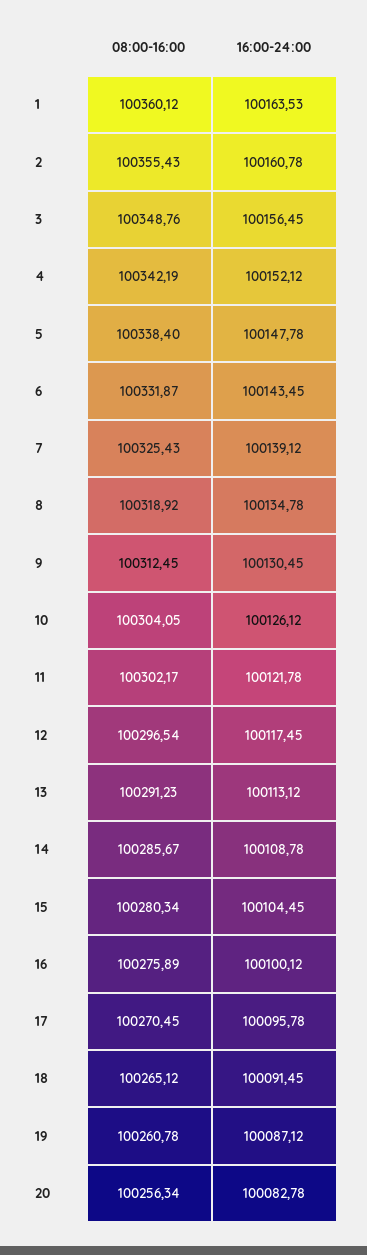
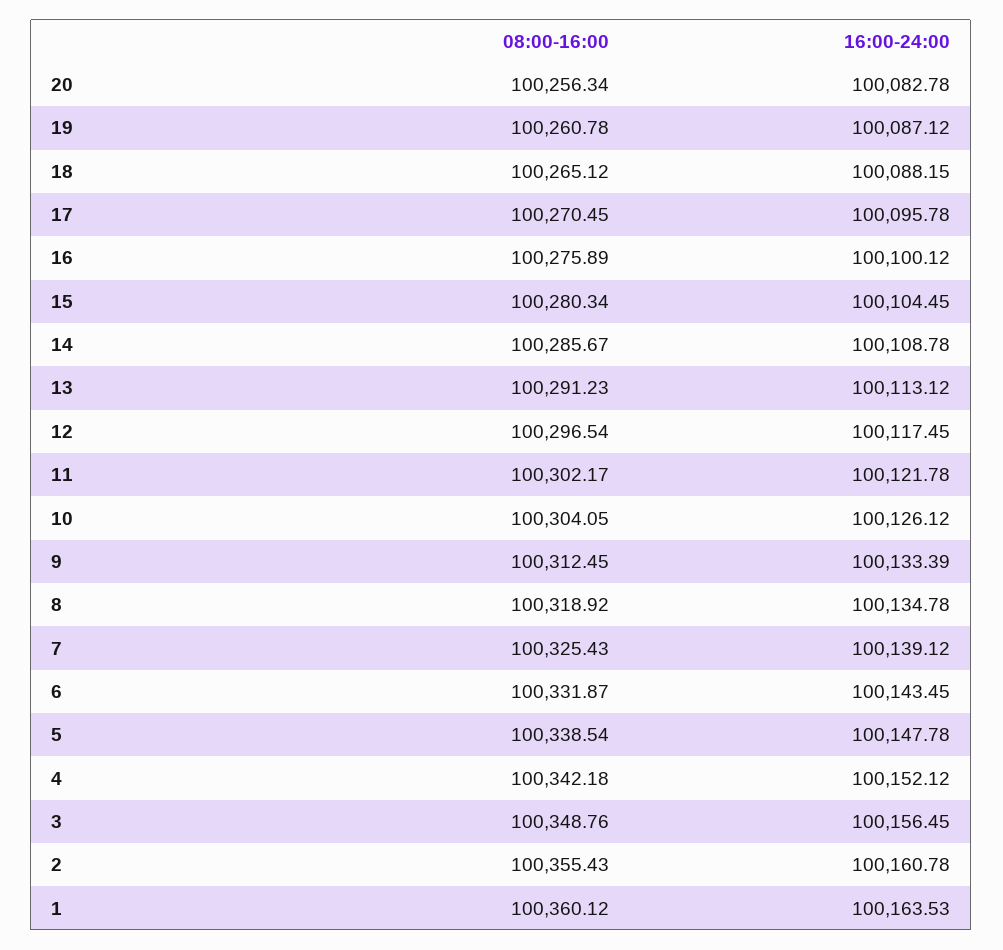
08:00-16:00, 4: 100342.19 -> 100342.18
08:00-16:00, 5: 100338.4 -> 100338.54
16:00-24:00, 9: 100130.45 -> 100133.39
16:00-24:00, 18: 100091.45 -> 100088.15

